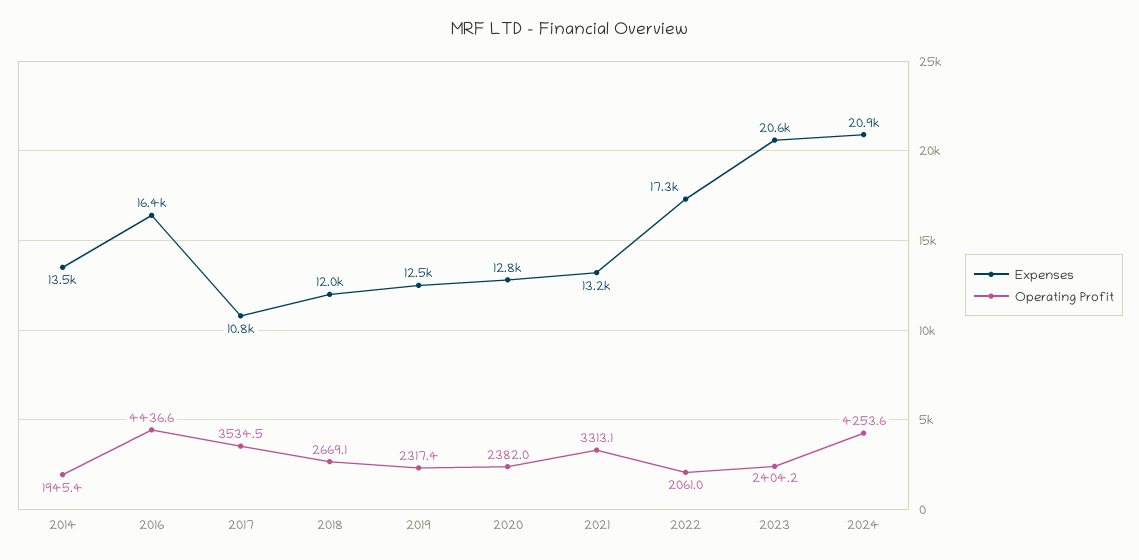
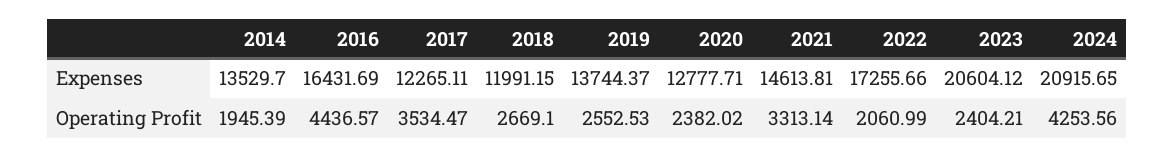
Expenses, 2017: 10800 -> 12265.11
Expenses, 2019: 12500 -> 13744.37
Operating Profit, 2019: 2317.4 -> 2552.53
Expenses, 2021: 13200 -> 14613.81

